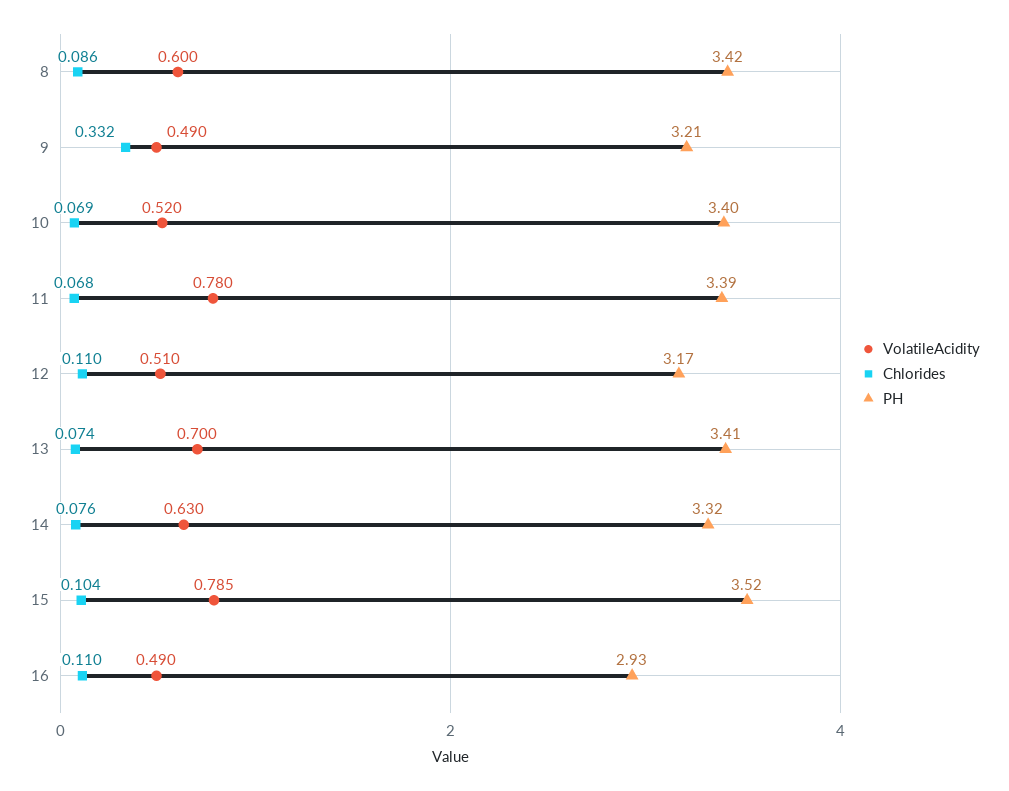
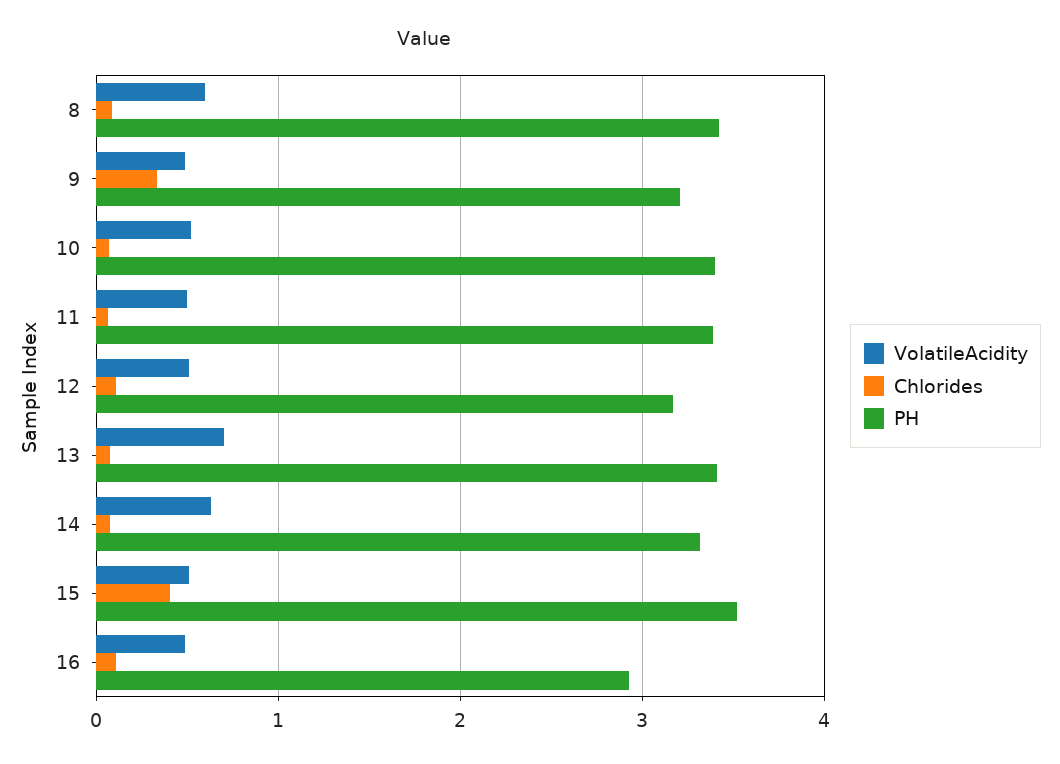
VolatileAcidity, 11: 0.78 -> 0.5
VolatileAcidity, 15: 0.785 -> 0.5
Chlorides, 15: 0.104 -> 0.4

